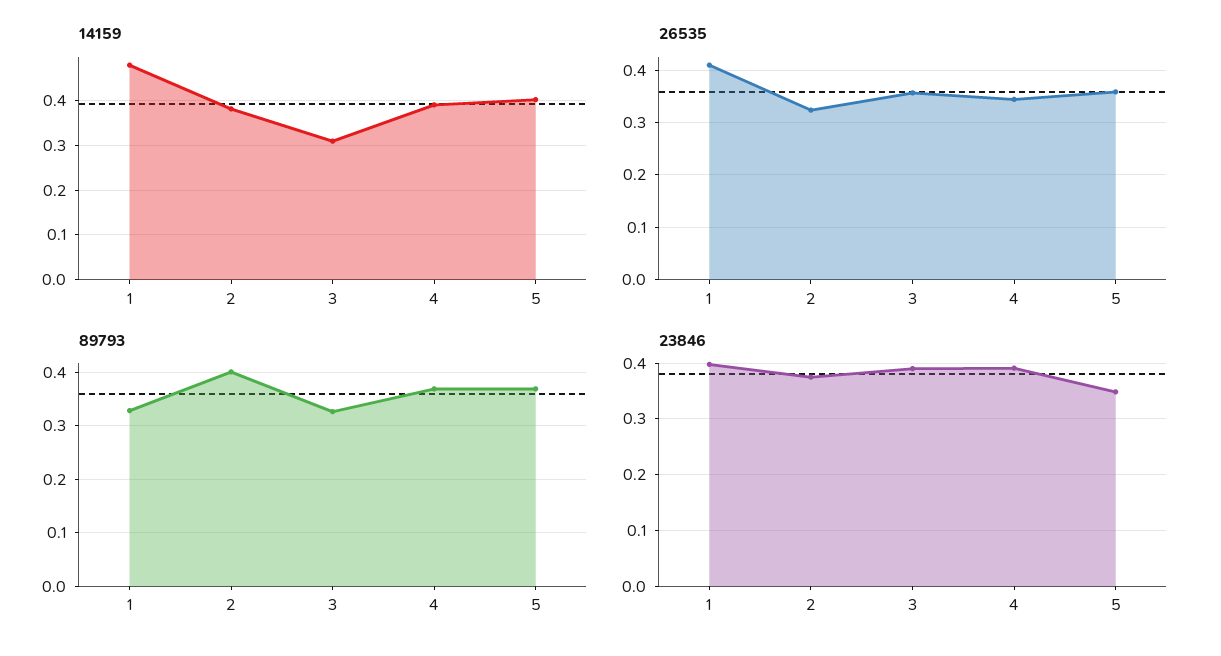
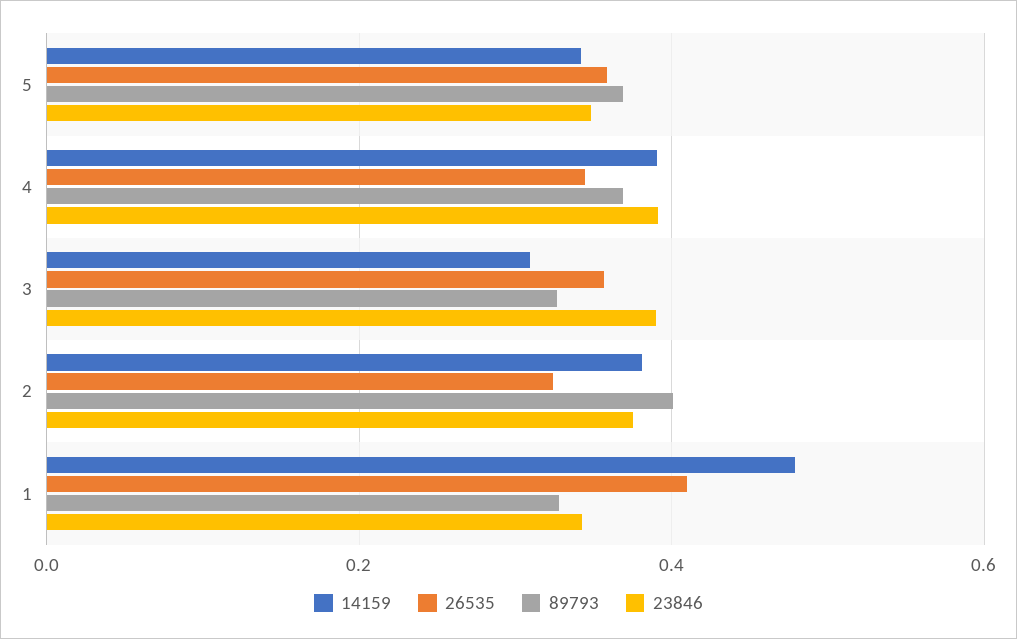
14159, 5: 0.4 -> 0.34
23846, 1: 0.4 -> 0.34

